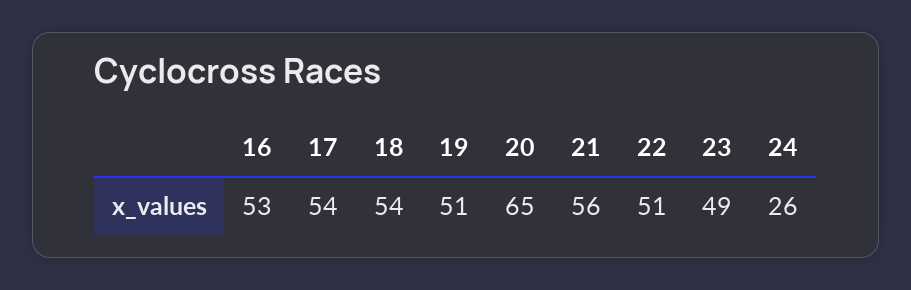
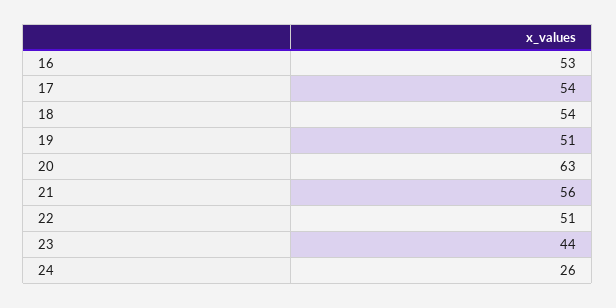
20: 65 -> 63
23: 49 -> 44

